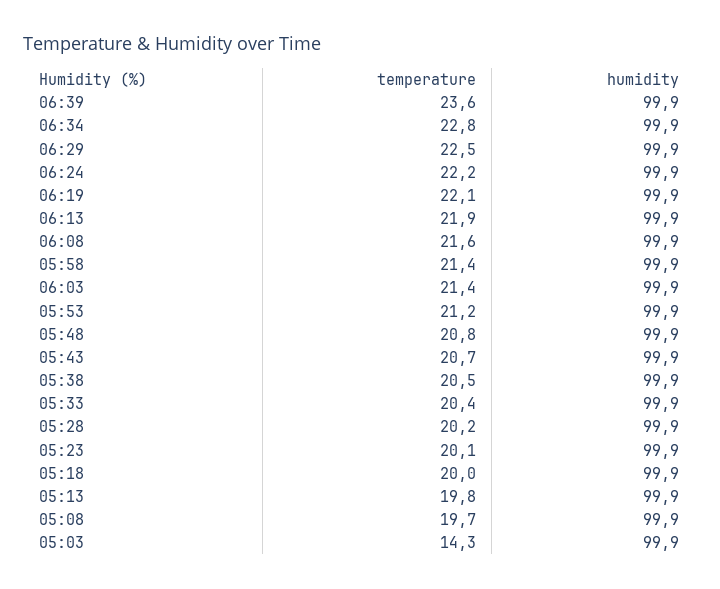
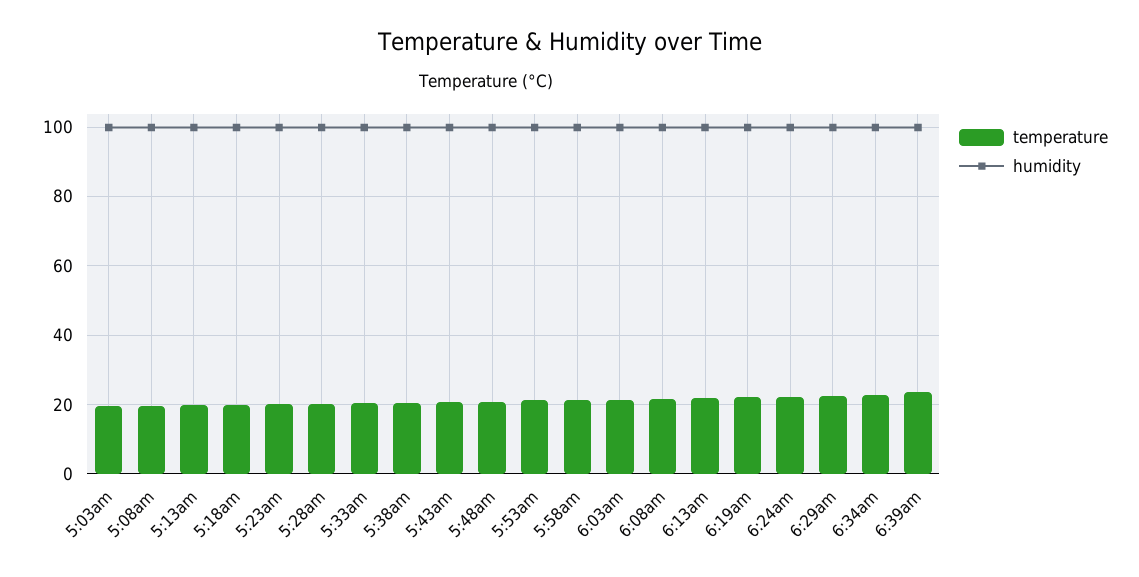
temperature, 05:03: 14.3 -> 20

